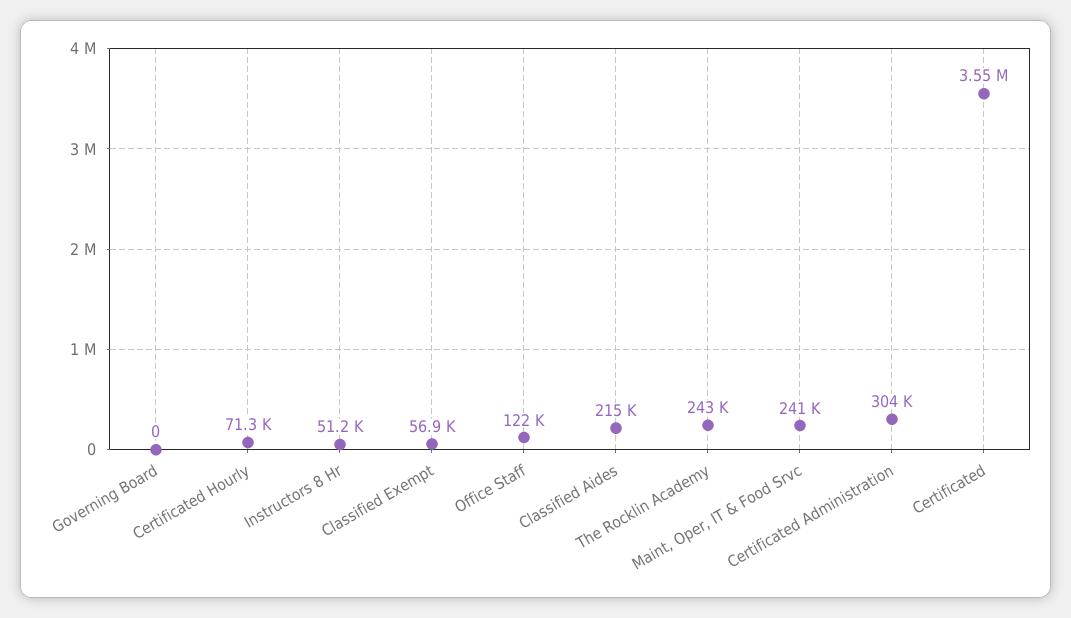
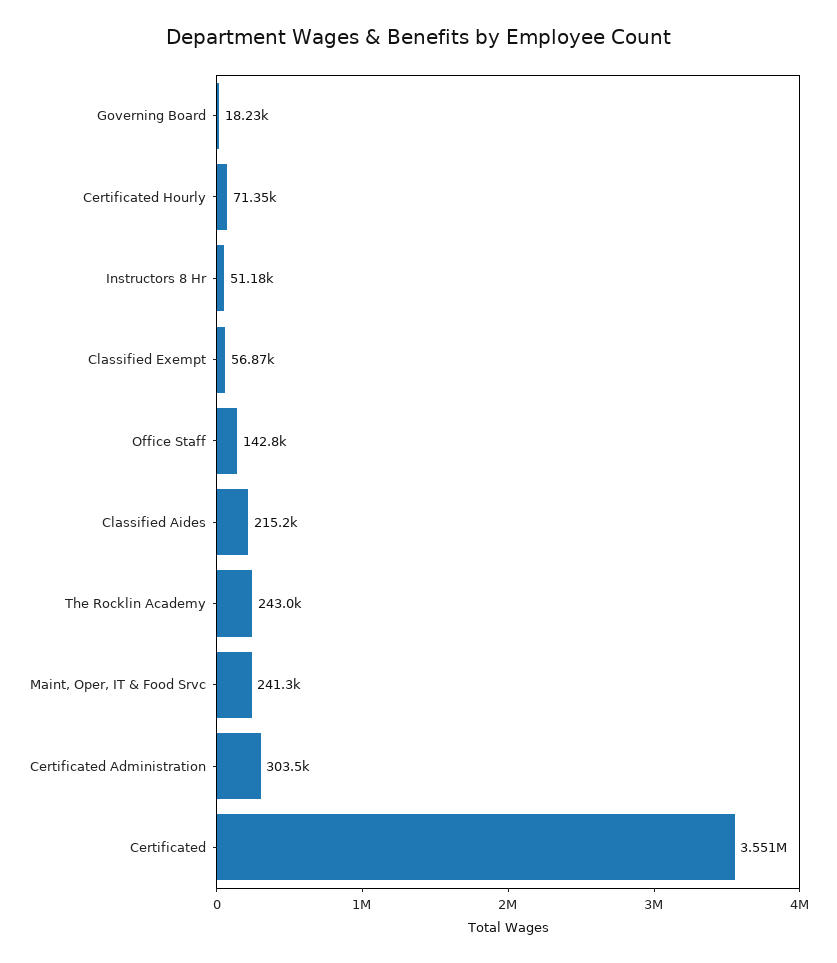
Governing Board: 0 -> 18230
Office Staff: 122000 -> 142800

